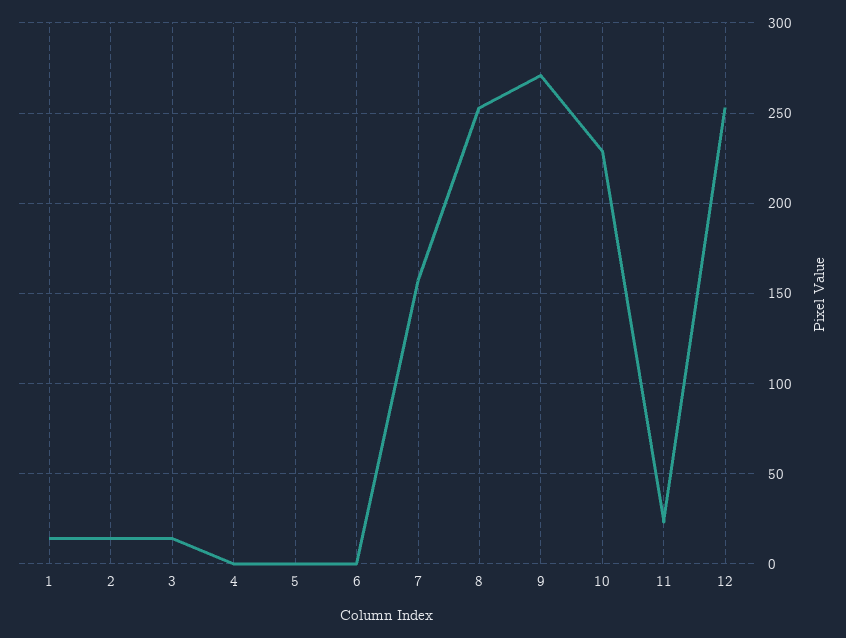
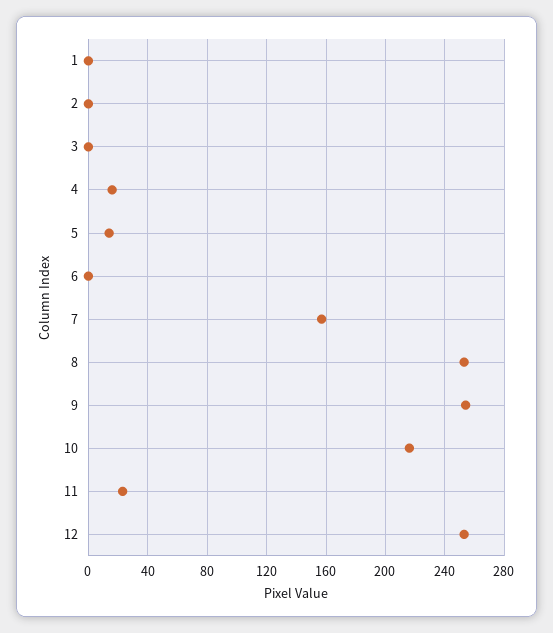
1: 15 -> 0
2: 15 -> 0
3: 15 -> 0
4: 0 -> 15
5: 0 -> 15
9: 270 -> 255
10: 230 -> 215

